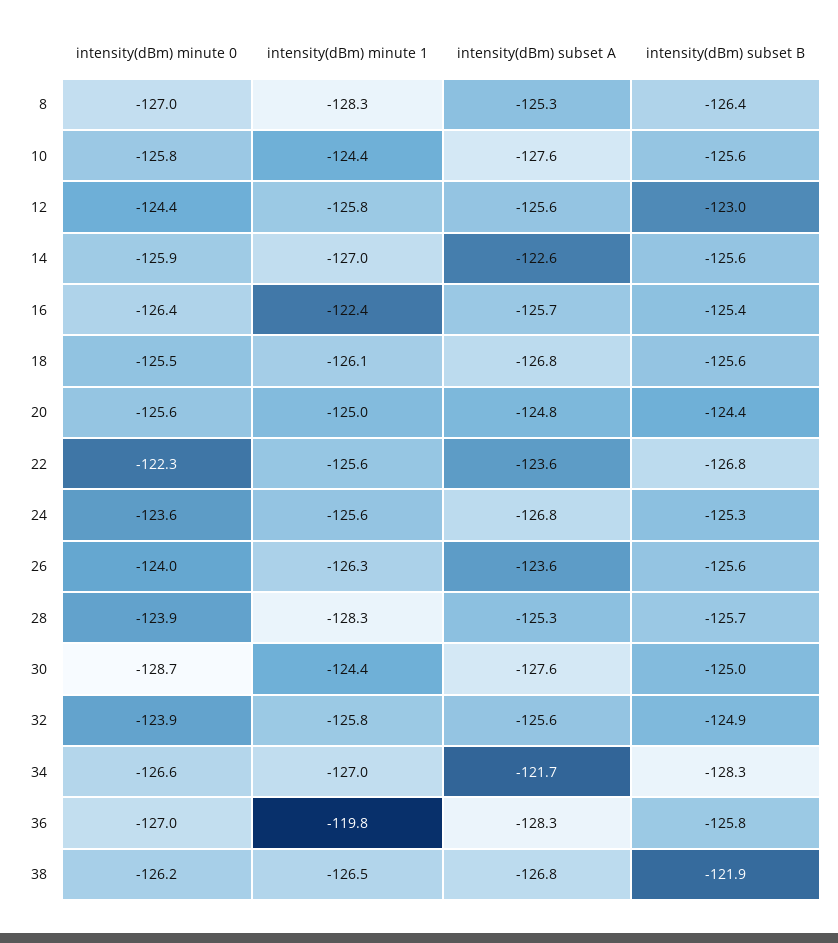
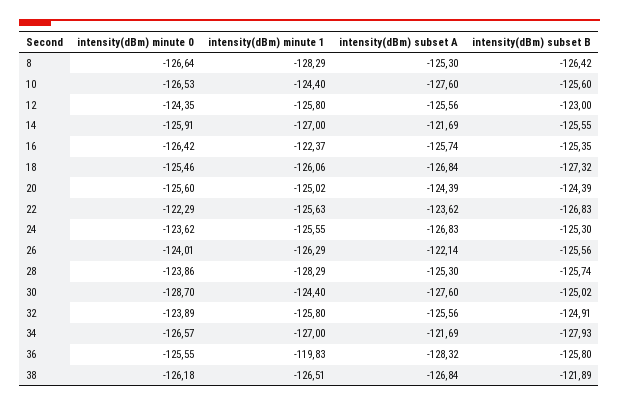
intensity(dBm) minute 0, 8: -127 -> -126.64
intensity(dBm) minute 0, 10: -125.8 -> -126.53
intensity(dBm) subset A, 14: -122.6 -> -121.69
intensity(dBm) subset B, 18: -125.6 -> -127.32
intensity(dBm) subset A, 20: -124.8 -> -124.39
intensity(dBm) subset A, 26: -123.6 -> -122.14
intensity(dBm) subset B, 34: -128.3 -> -127.93
intensity(dBm) minute 0, 36: -127 -> -125.55

